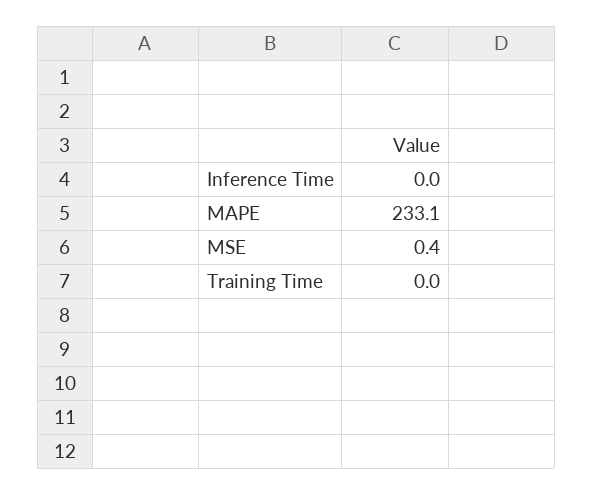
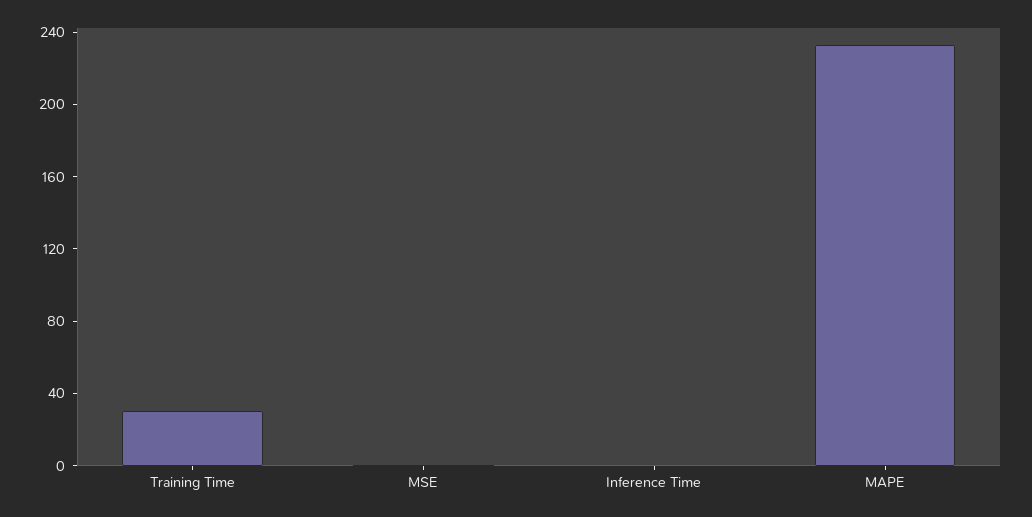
Training Time: 0 -> 30

